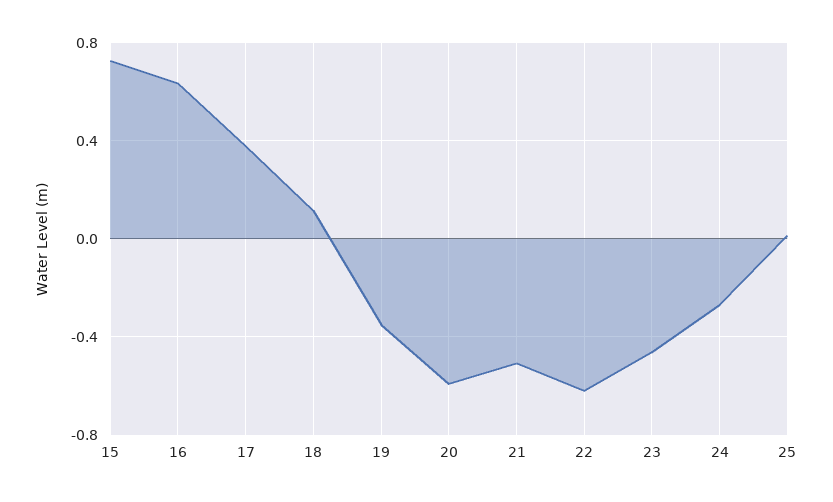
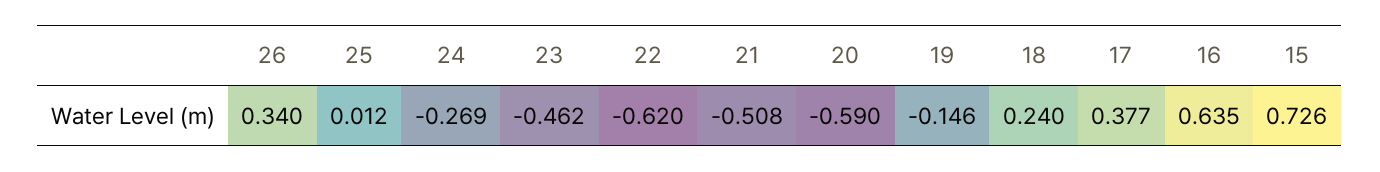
18: 0.1 -> 0.24
19: -0.35 -> -0.146
26: none -> 0.34

